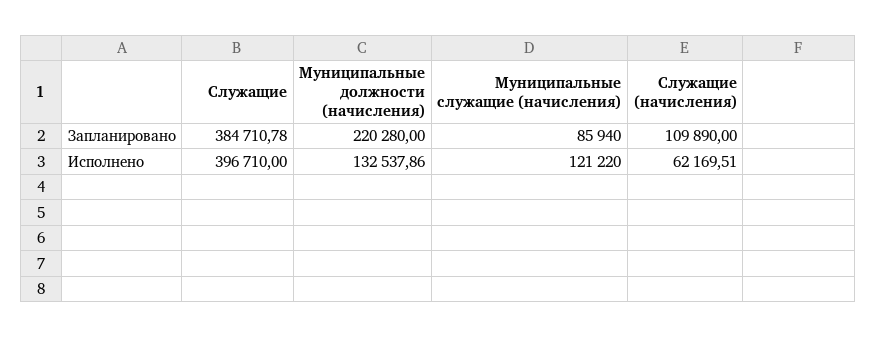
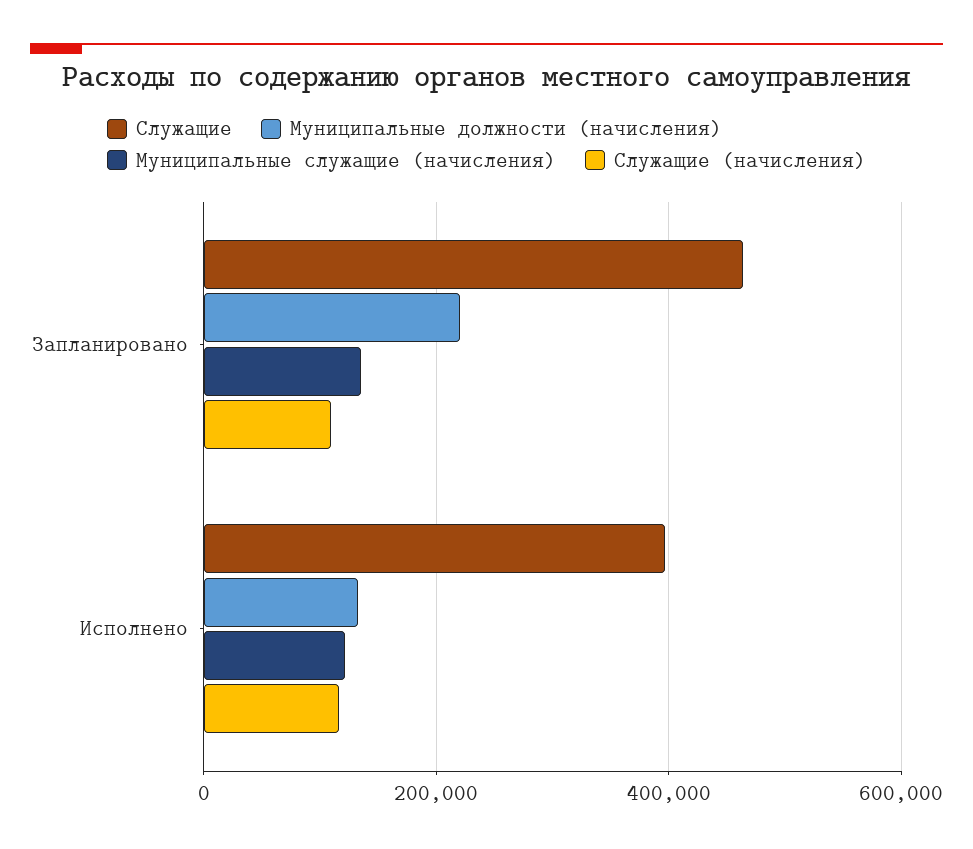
Служащие, Запланировано: 384710.78 -> 460000
Муниципальные служащие (начисления), Запланировано: 85940 -> 140000
Служащие (начисления), Исполнено: 62169.51 -> 120000

